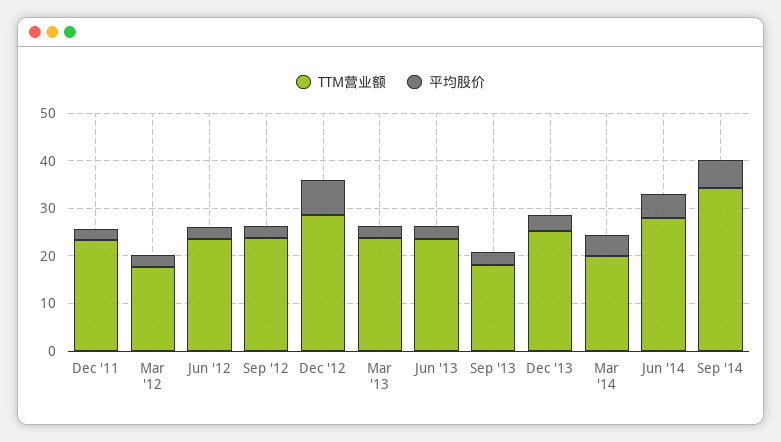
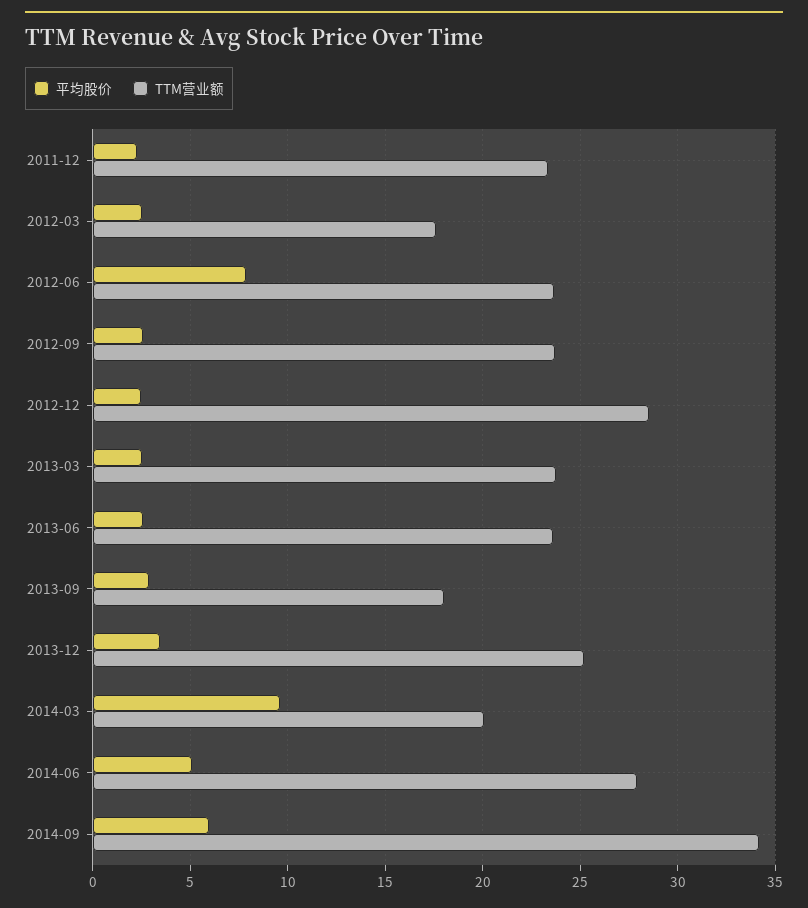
平均股价, Jun '12: 2 -> 8
平均股价, Dec '12: 8 -> 2.5
平均股价, Mar '14: 4 -> 9.5

